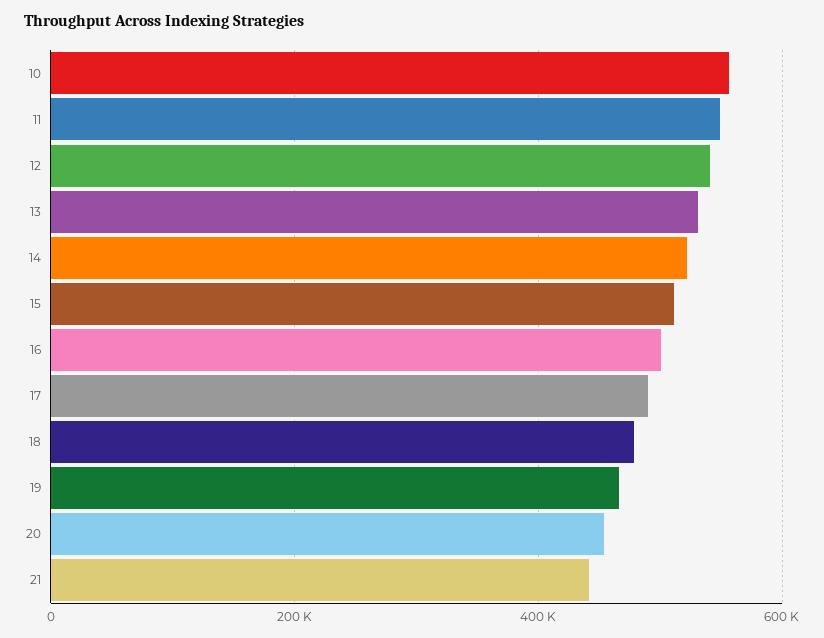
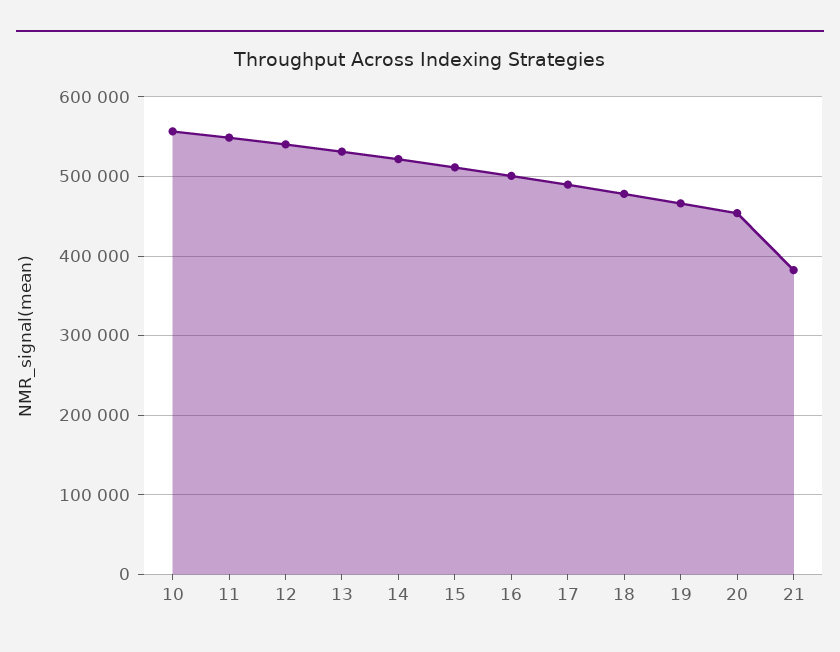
21: 440000 -> 380000

